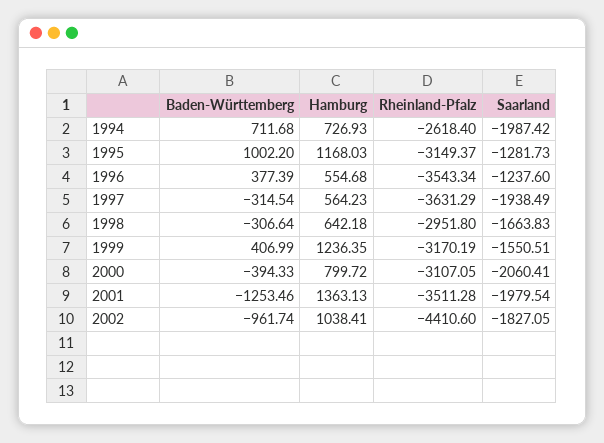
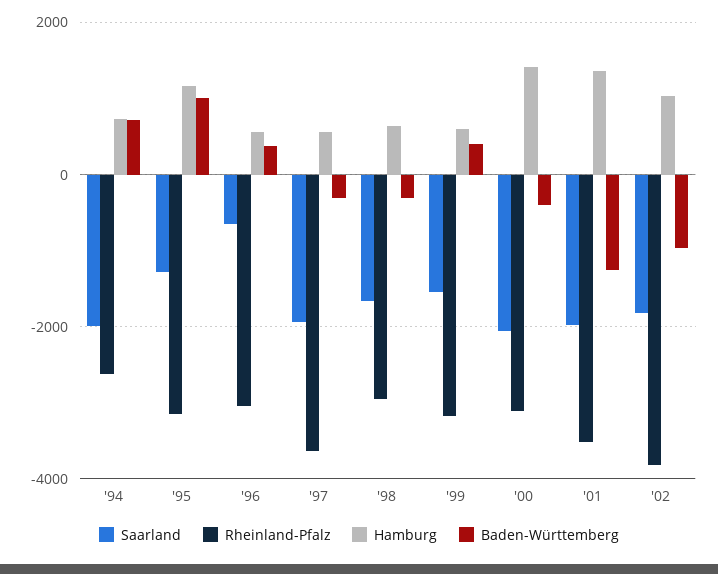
Rheinland-Pfalz, 1996: -3543.34 -> -3000
Saarland, 1996: -1237.6 -> -600
Hamburg, 1999: 1236.35 -> 600
Hamburg, 2000: 799.72 -> 1400
Rheinland-Pfalz, 2002: -4410.6 -> -3800

